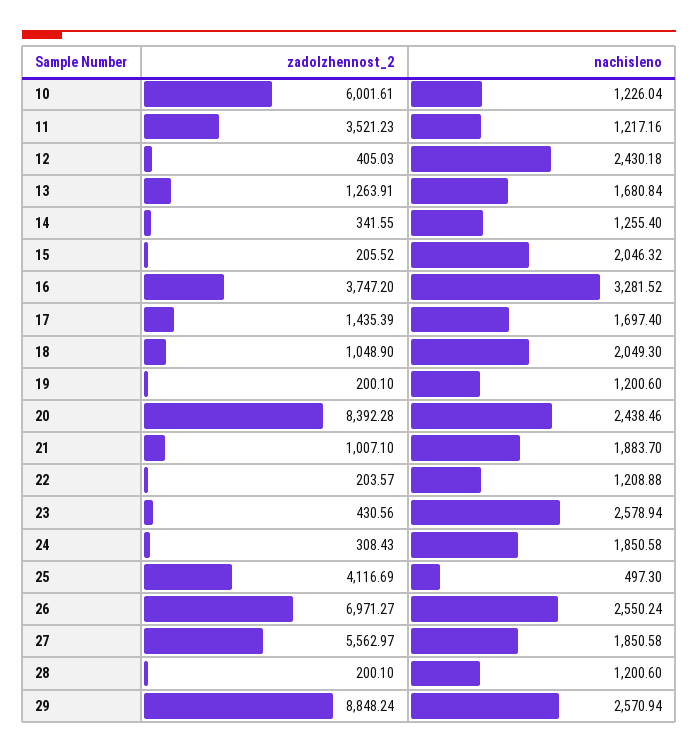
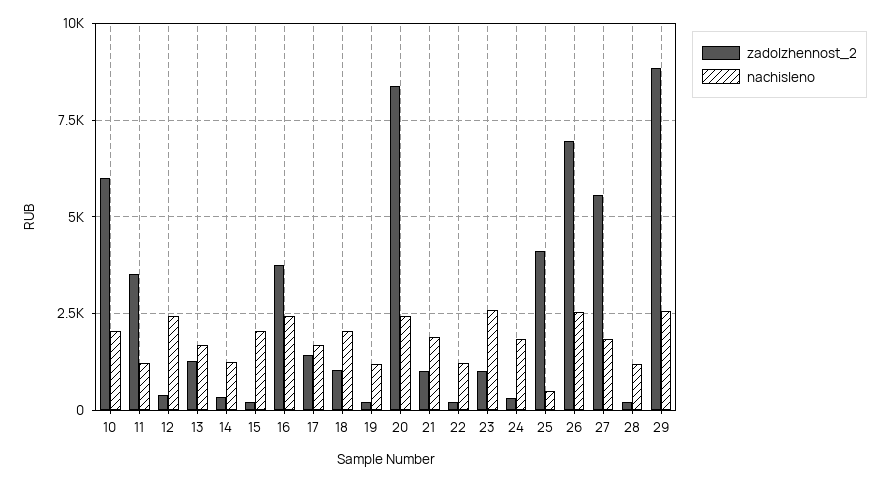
nachisleno, 10: 1226.04 -> 2000
nachisleno, 16: 3281.52 -> 2500
zadolzhennost_2, 23: 430.56 -> 1000

